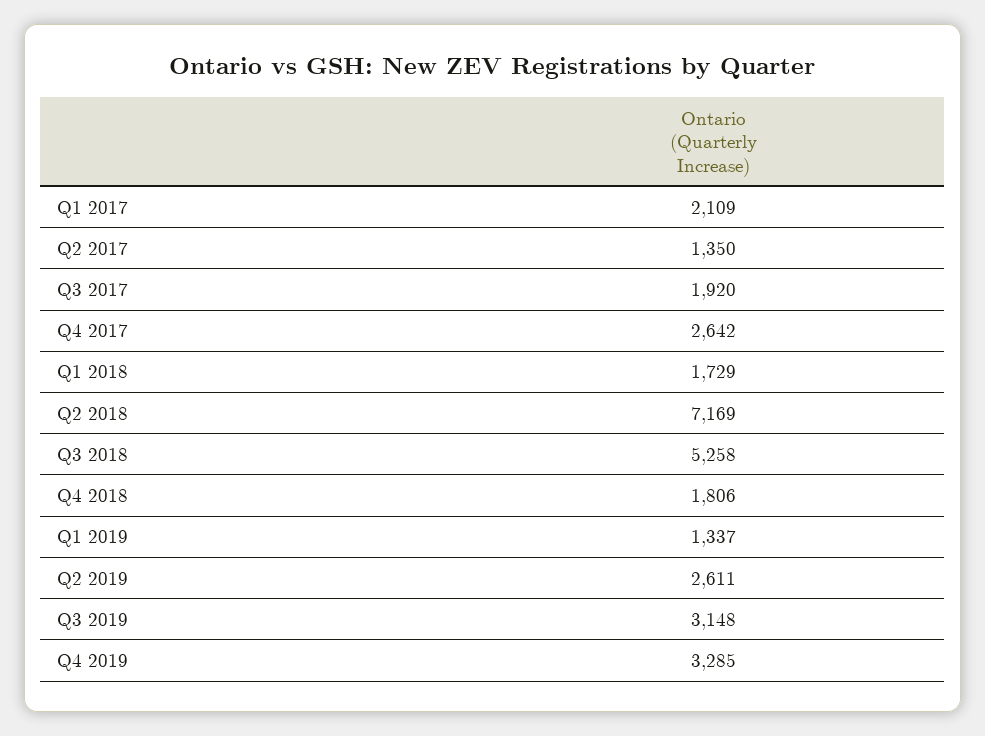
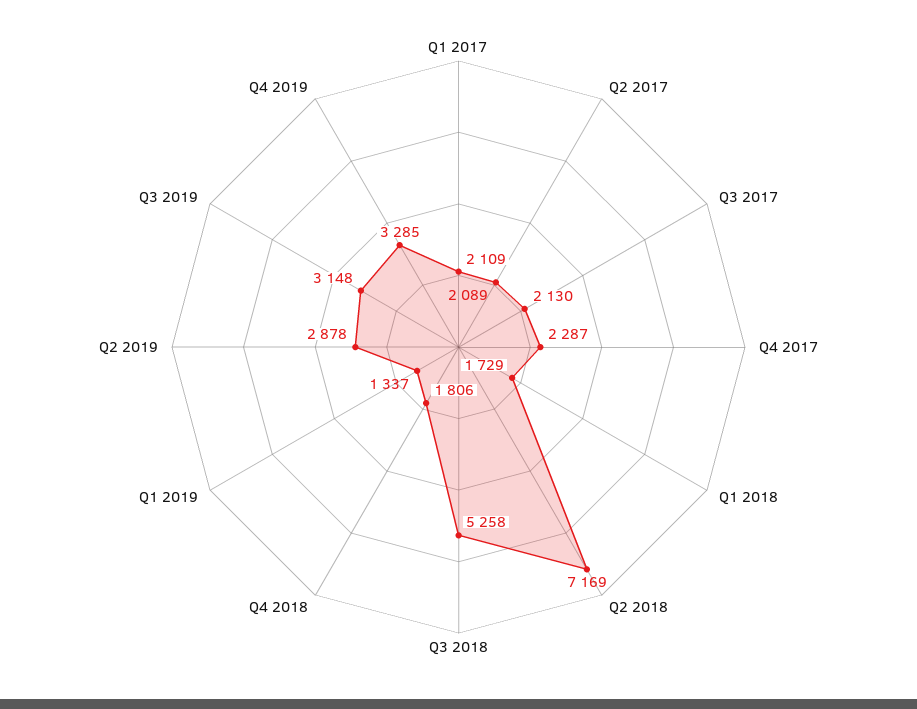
Q2 2017: 1350 -> 2089
Q3 2017: 1920 -> 2130
Q4 2017: 2642 -> 2287
Q2 2019: 2611 -> 2878

